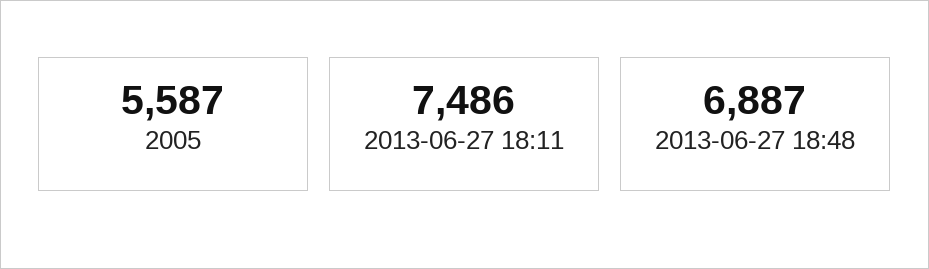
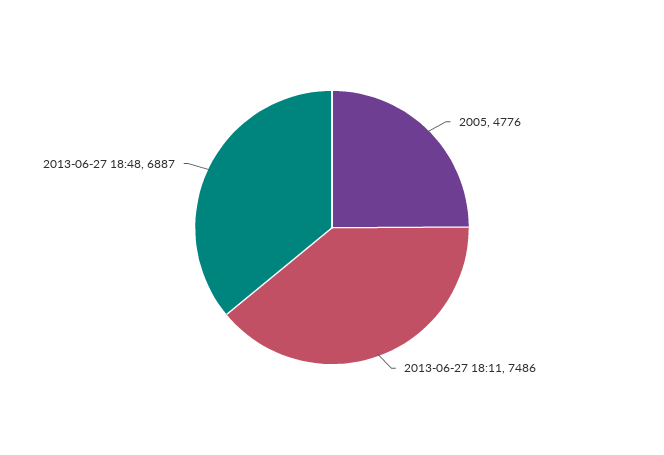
2005: 5587 -> 4776

